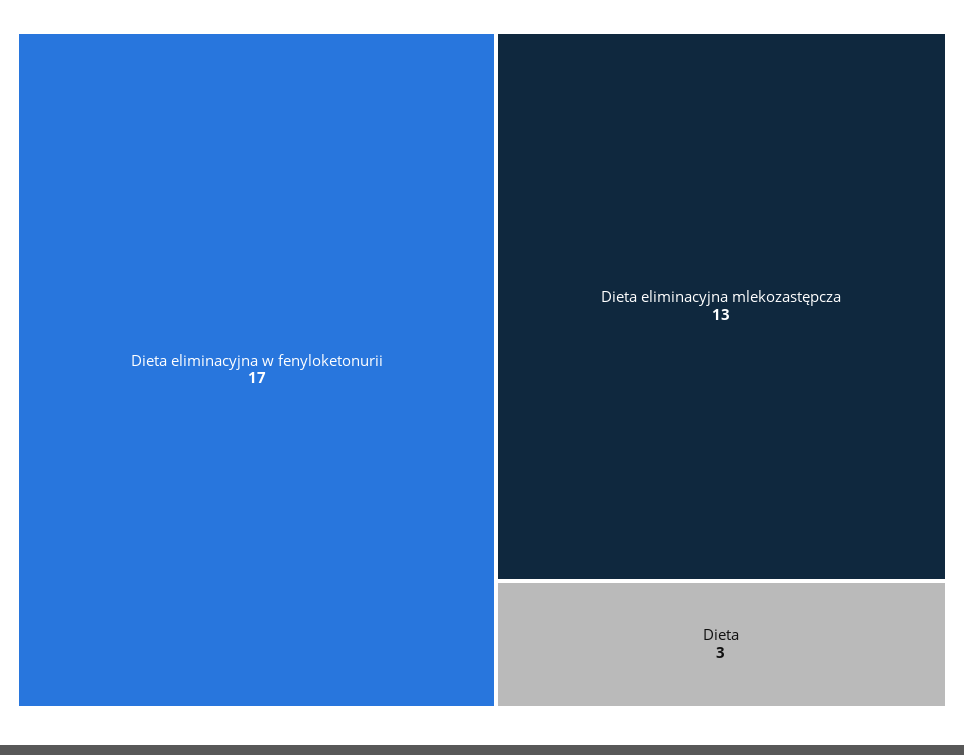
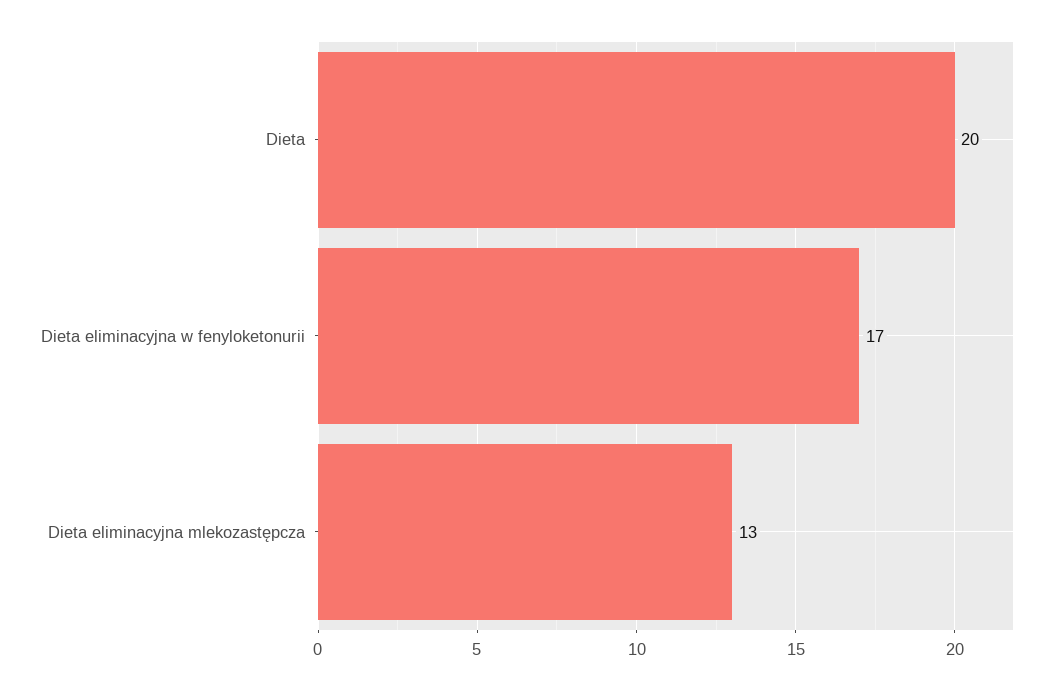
Dieta: 3 -> 20

